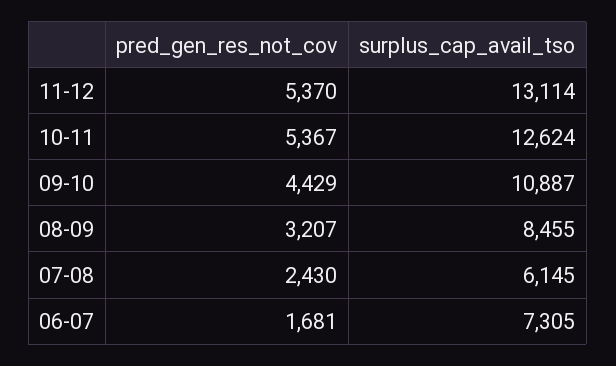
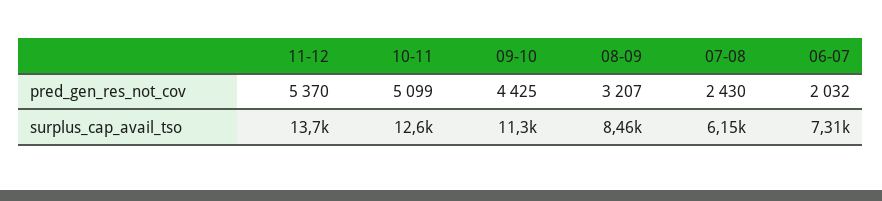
surplus_cap_avail_tso, 11-12: 13114 -> 13700
pred_gen_res_not_cov, 10-11: 5367 -> 5099
pred_gen_res_not_cov, 09-10: 4429 -> 4425
surplus_cap_avail_tso, 09-10: 10887 -> 11300
pred_gen_res_not_cov, 06-07: 1681 -> 2032

